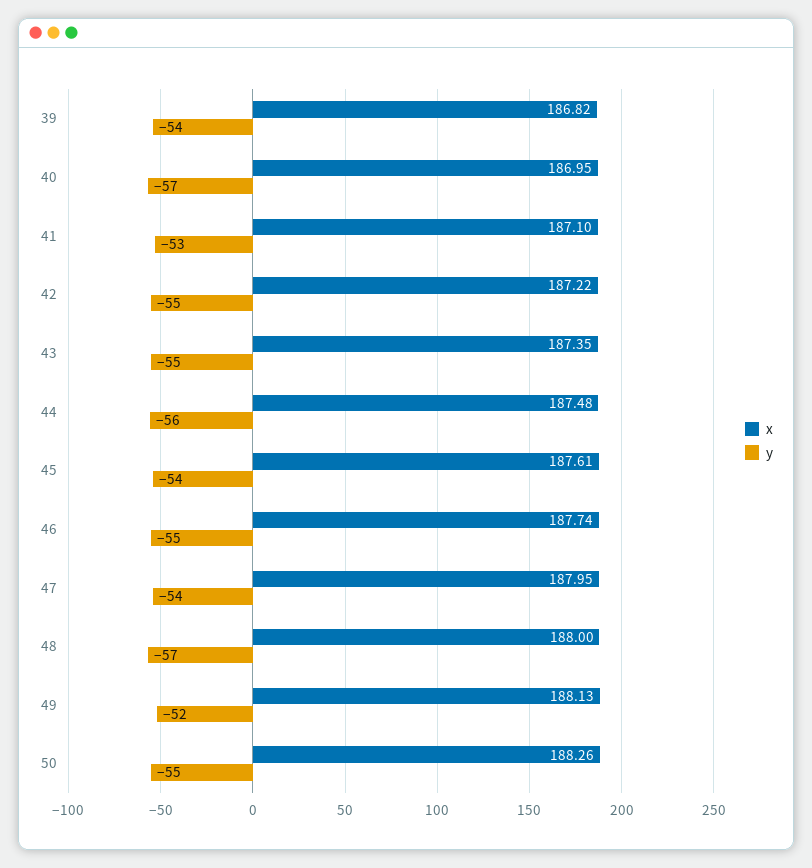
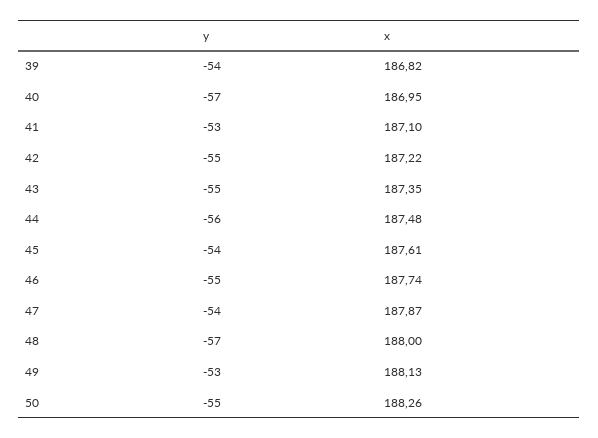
x, 47: 187.95 -> 187.87
y, 49: -52 -> -53

